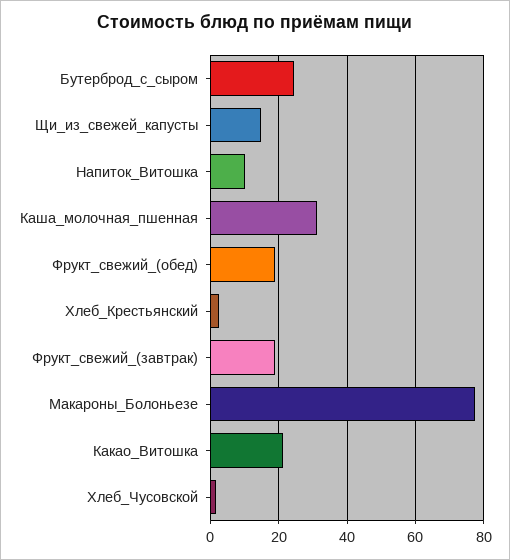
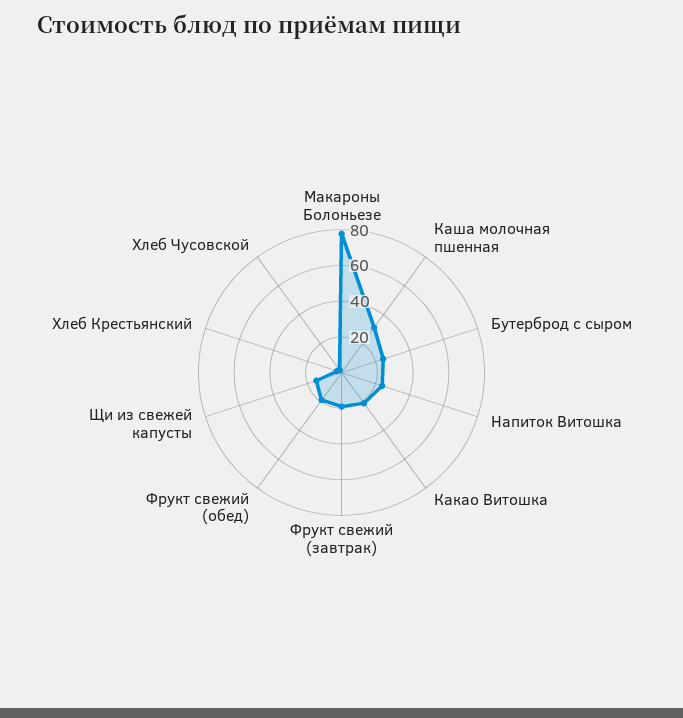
Напиток_Витошка: 10 -> 25

